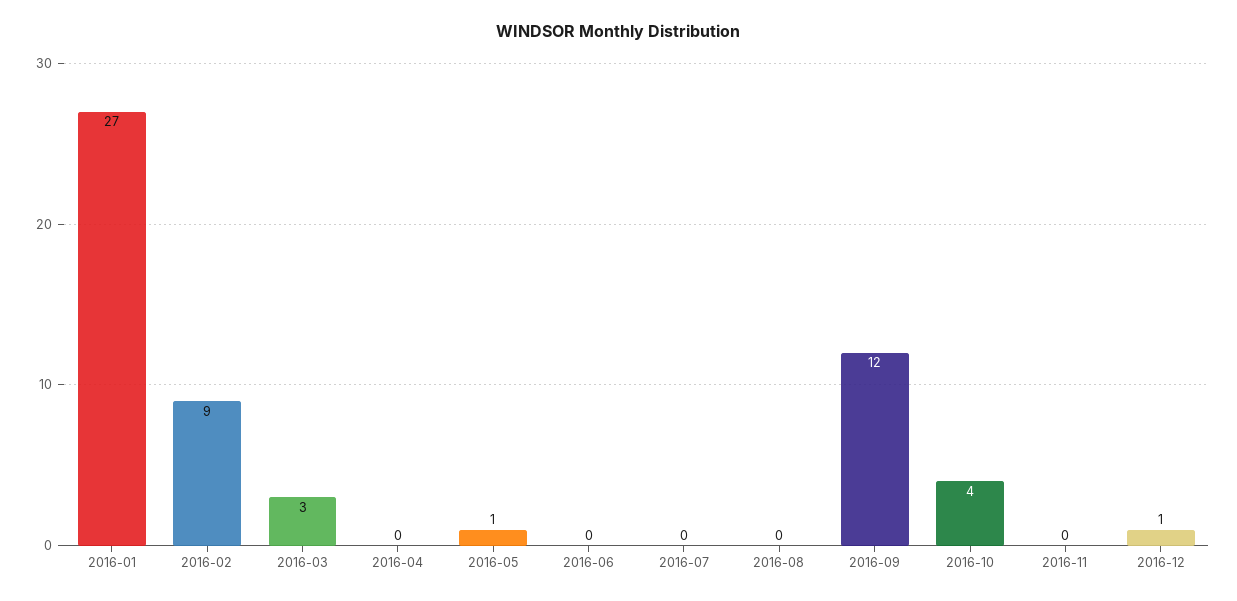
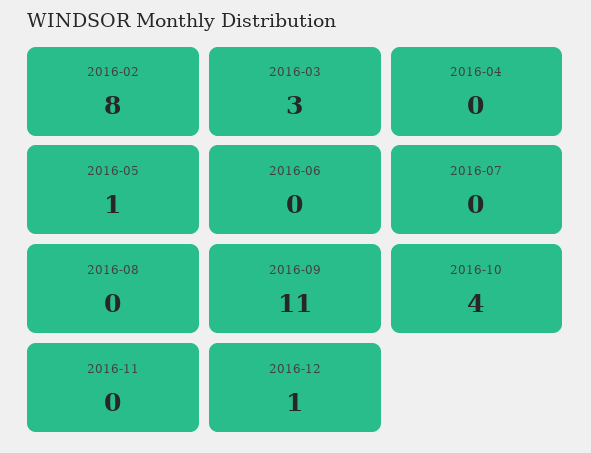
2016-01: 27 -> none
2016-02: 9 -> 8
2016-09: 12 -> 11

